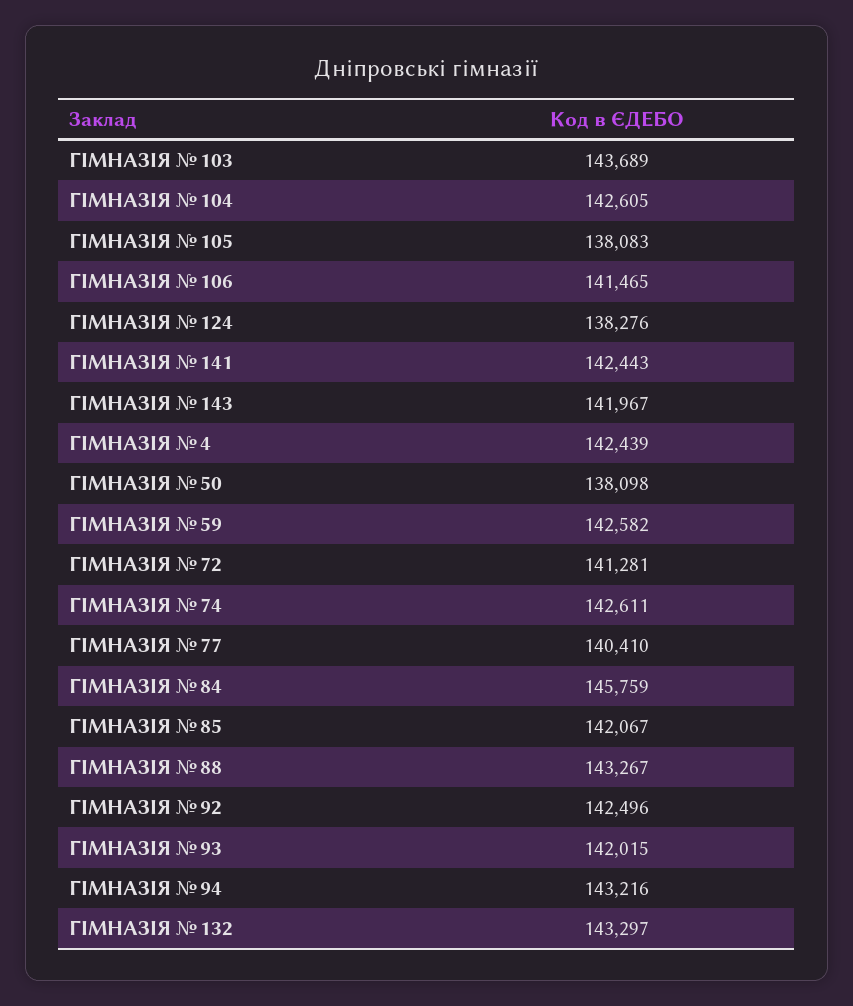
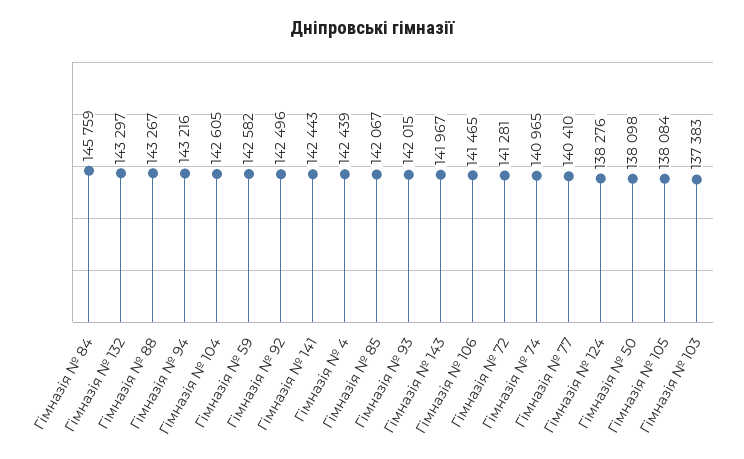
ГІМНАЗІЯ № 103: 143689 -> 137383
ГІМНАЗІЯ № 105: 138083 -> 138084
ГІМНАЗІЯ № 74: 142611 -> 140965

